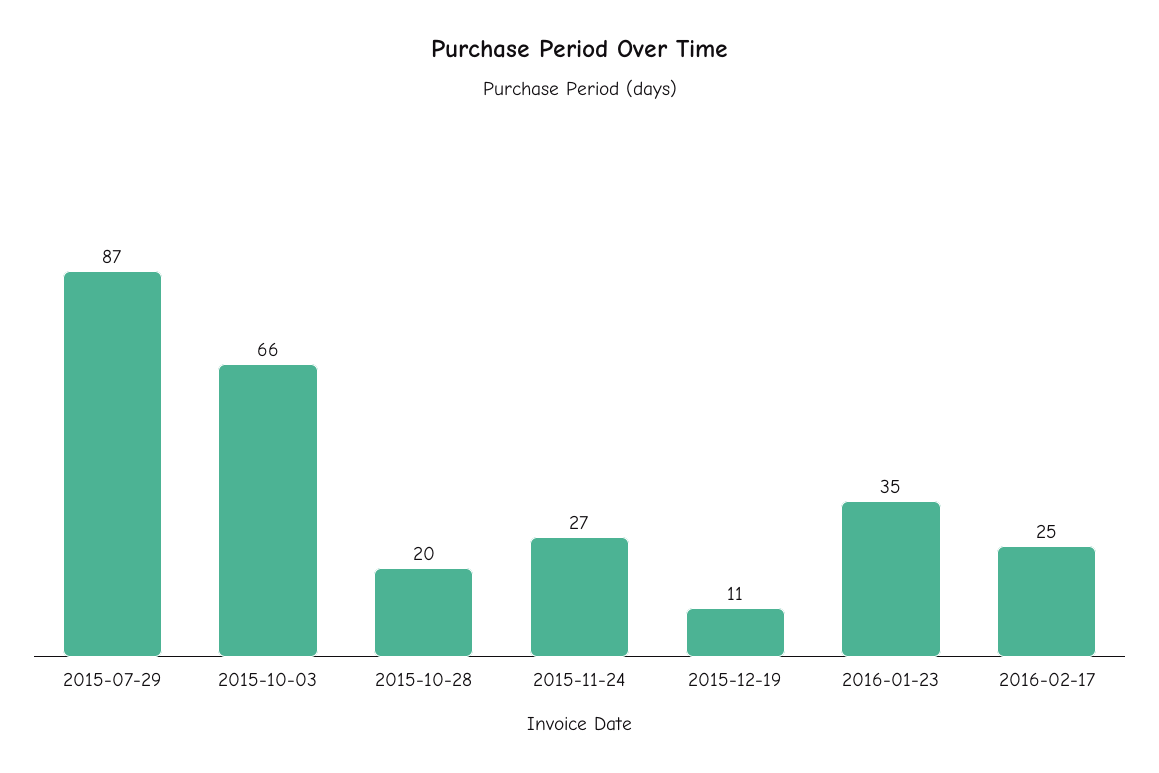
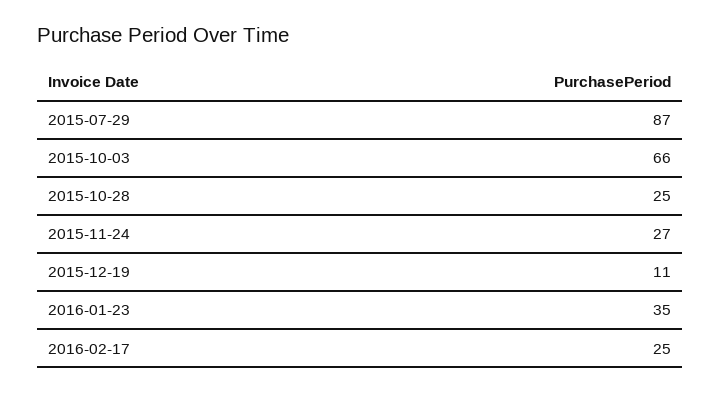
2015-10-28: 20 -> 25

